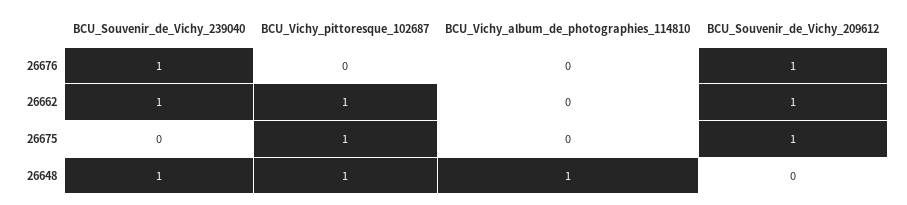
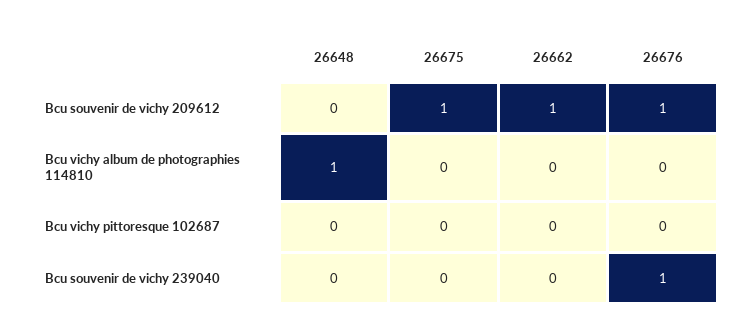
BCU_Souvenir_de_Vichy_239040, 26662: 1 -> 0
BCU_Vichy_pittoresque_102687, 26662: 1 -> 0
BCU_Vichy_pittoresque_102687, 26675: 1 -> 0
BCU_Souvenir_de_Vichy_239040, 26648: 1 -> 0
BCU_Vichy_pittoresque_102687, 26648: 1 -> 0

